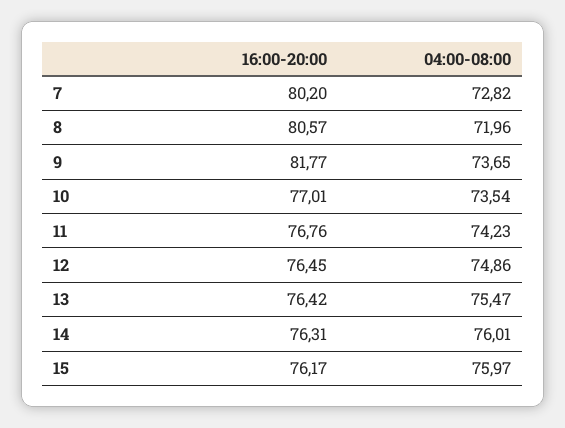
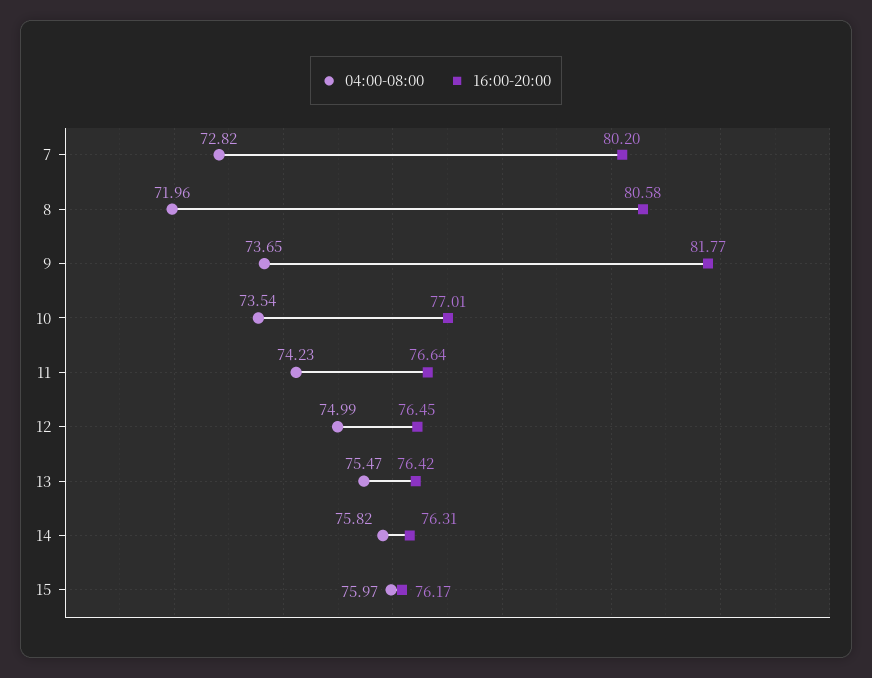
16:00-20:00, 8: 80.57 -> 80.58
16:00-20:00, 11: 76.76 -> 76.64
04:00-08:00, 12: 74.86 -> 74.99
04:00-08:00, 14: 76.01 -> 75.82

